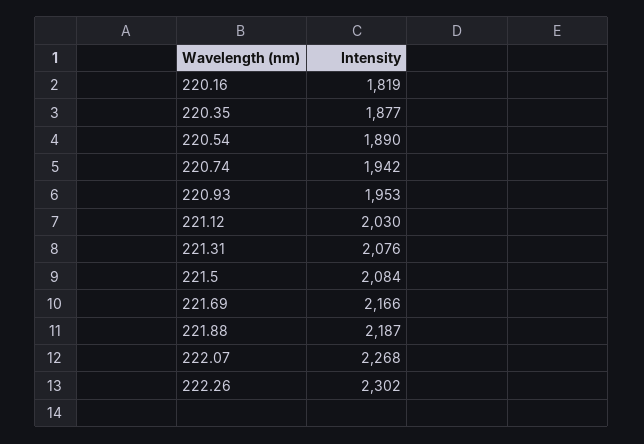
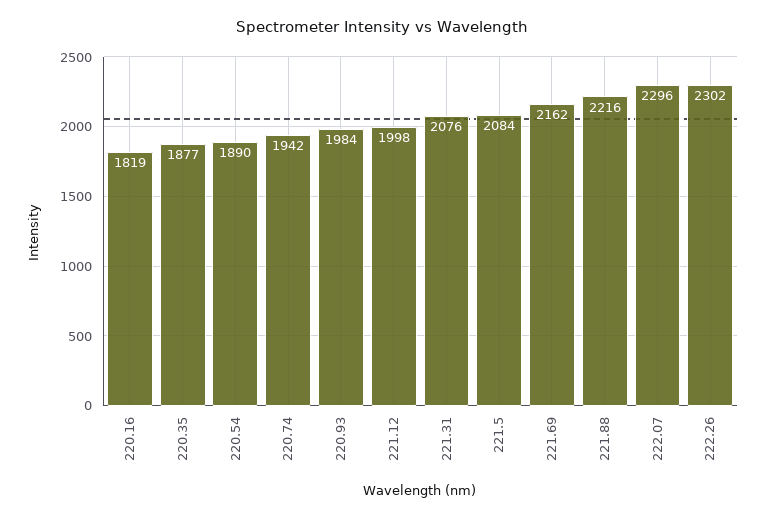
220.93: 1953 -> 1984
221.12: 2030 -> 1998
221.69: 2166 -> 2162
221.88: 2187 -> 2216
222.07: 2268 -> 2296

